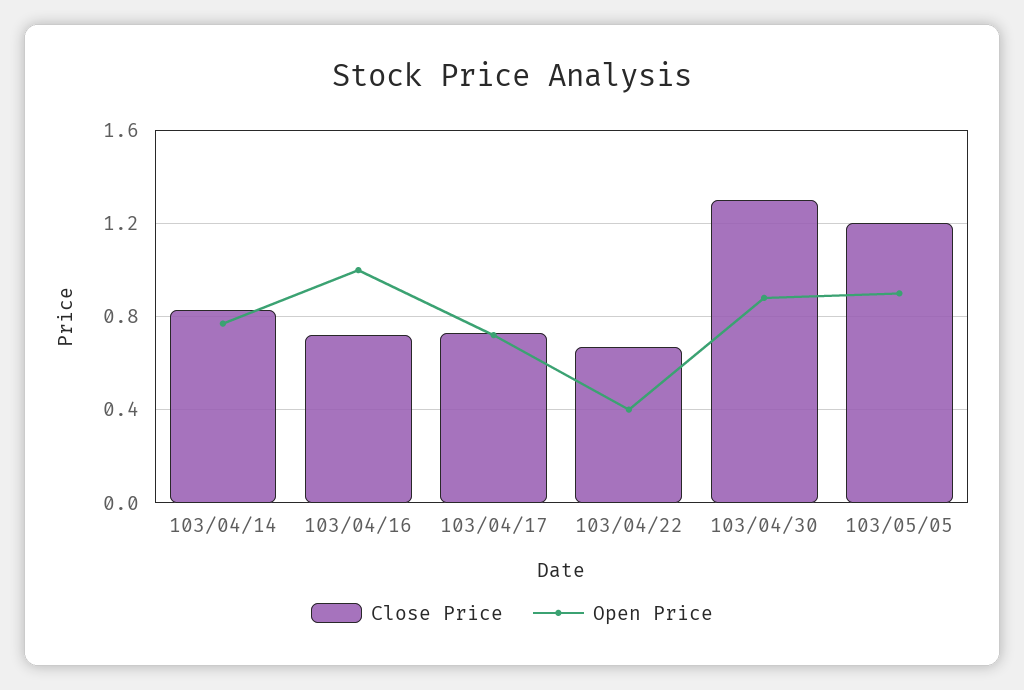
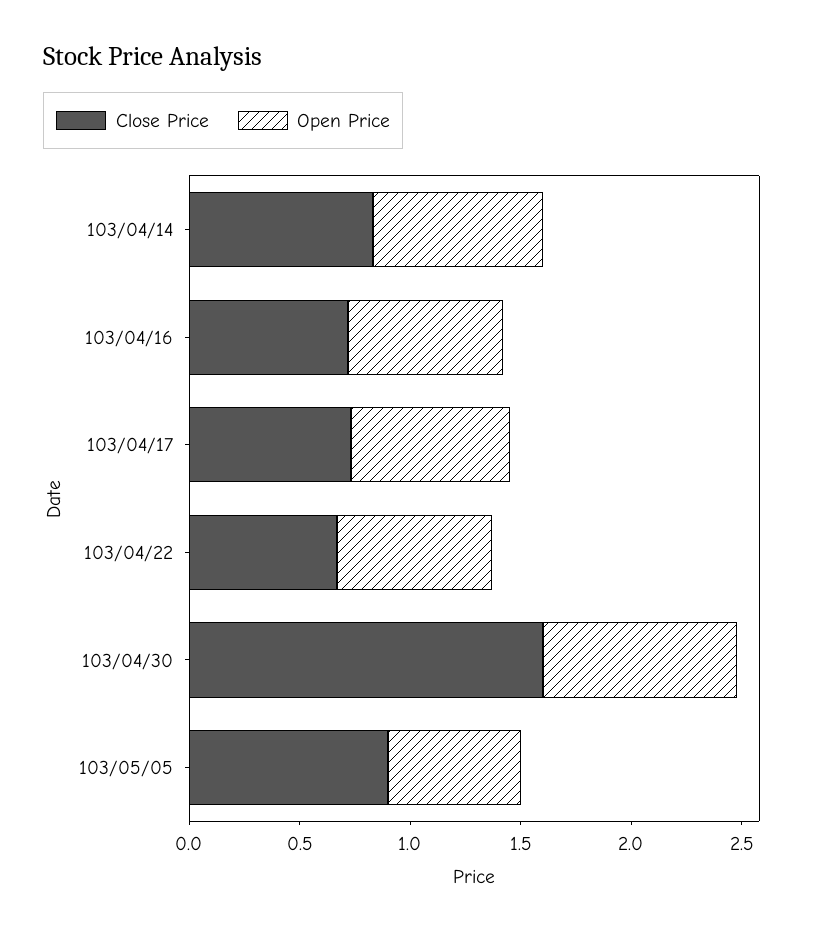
Open Price, 103/04/16: 1 -> 0.7
Open Price, 103/04/22: 0.4 -> 0.7
Close Price, 103/04/30: 1.3 -> 1.6
Close Price, 103/05/05: 1.2 -> 0.9
Open Price, 103/05/05: 0.9 -> 0.6

